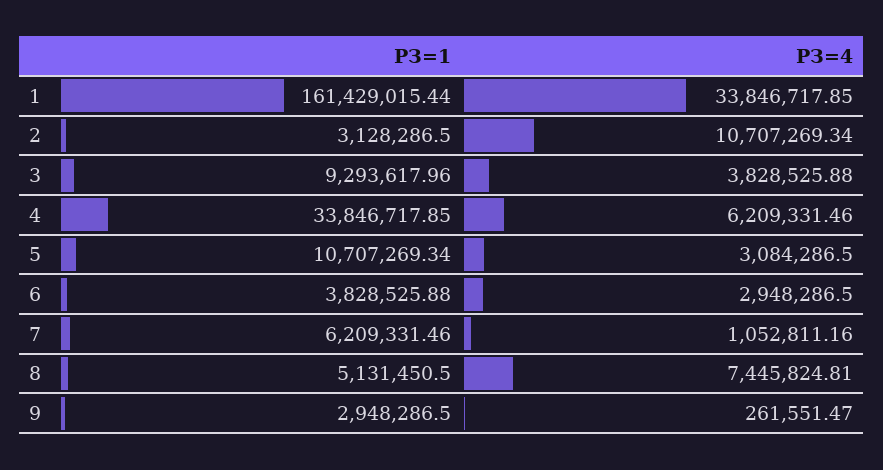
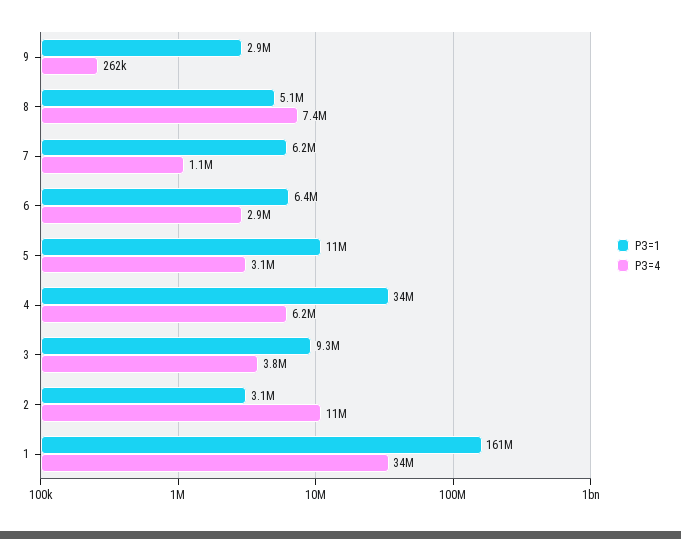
РЗ=1, 6: 3828525.88 -> 6400000

